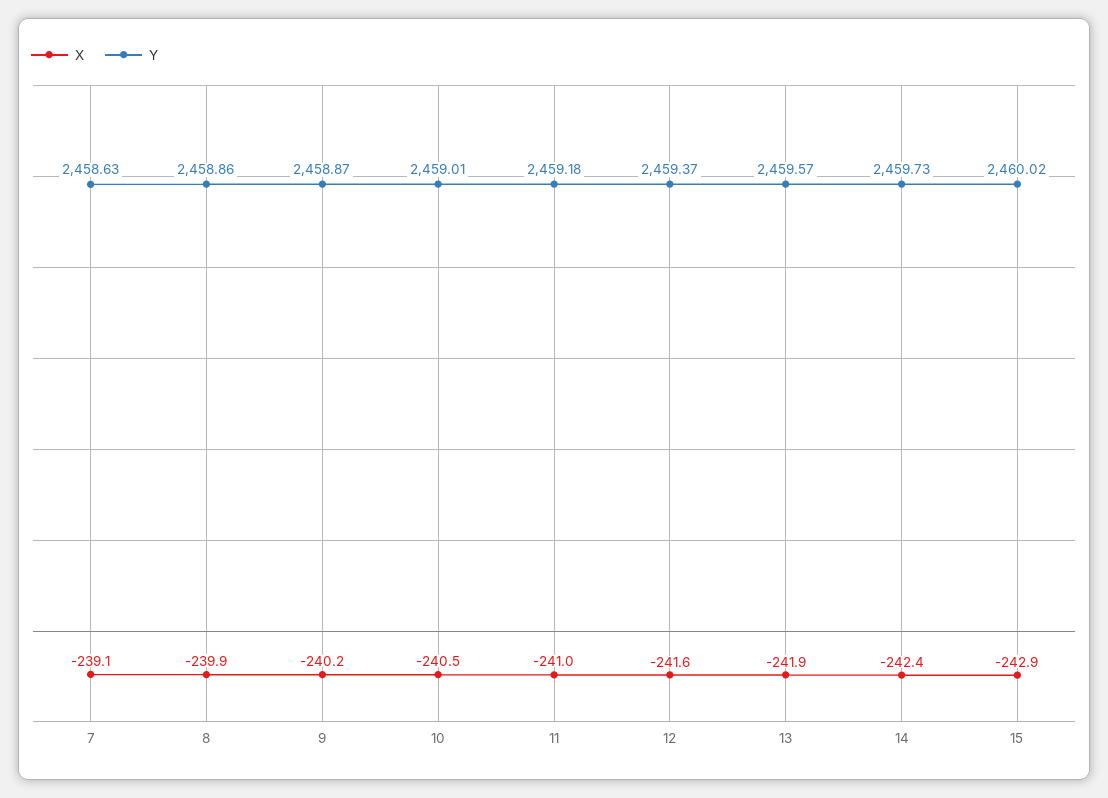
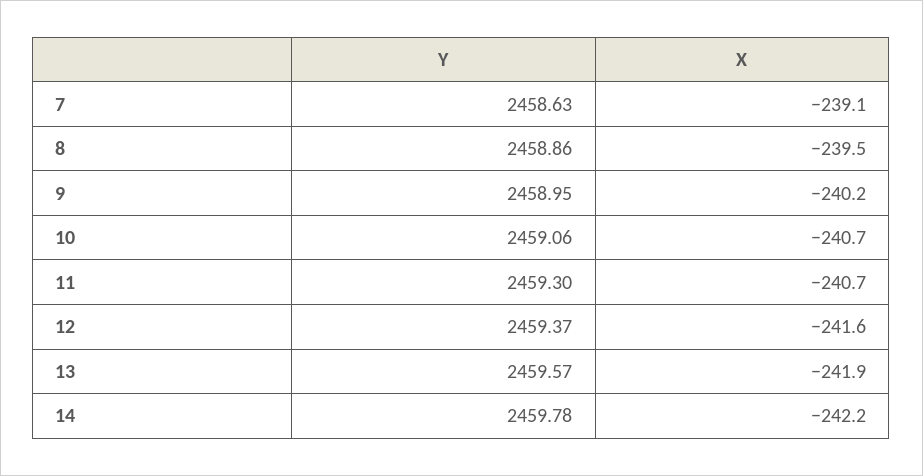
X, 8: -239.9 -> -239.5
Y, 9: 2458.87 -> 2458.95
X, 10: -240.5 -> -240.7
Y, 10: 2459.01 -> 2459.06
X, 11: -241 -> -240.7
Y, 11: 2459.18 -> 2459.3
X, 14: -242.4 -> -242.2
Y, 14: 2459.73 -> 2459.78
X, 15: -242.9 -> none
Y, 15: 2460.02 -> none

